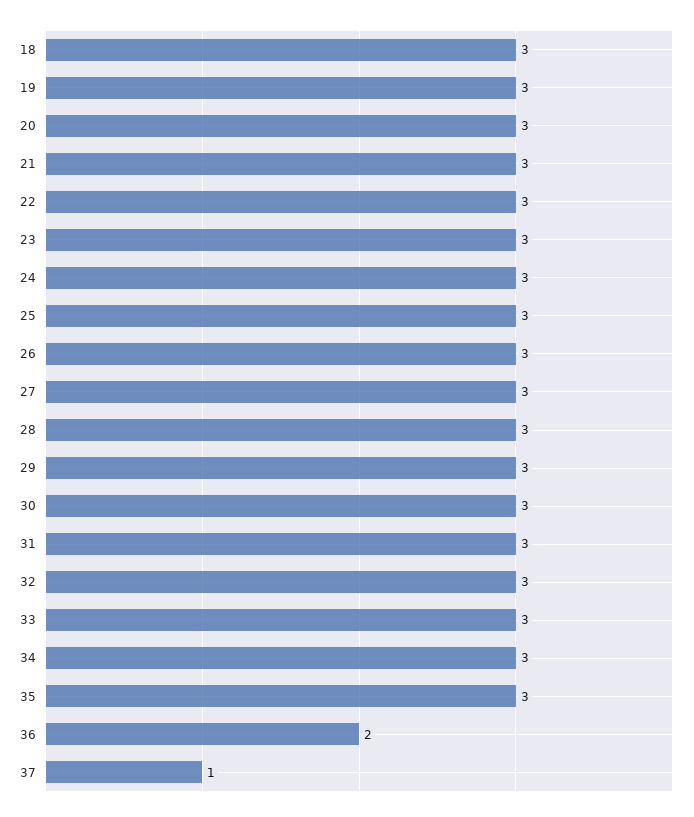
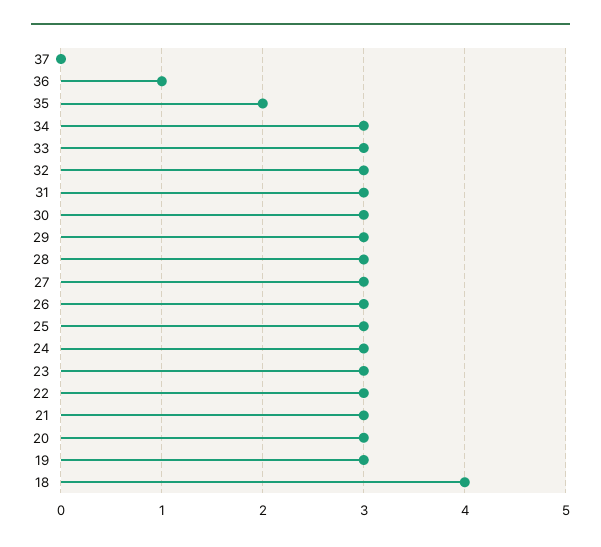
18: 3 -> 4
35: 3 -> 2
36: 2 -> 1
37: 1 -> 0

